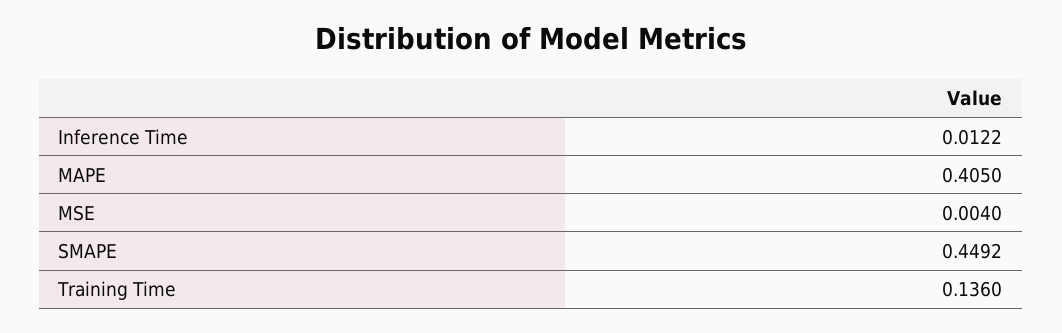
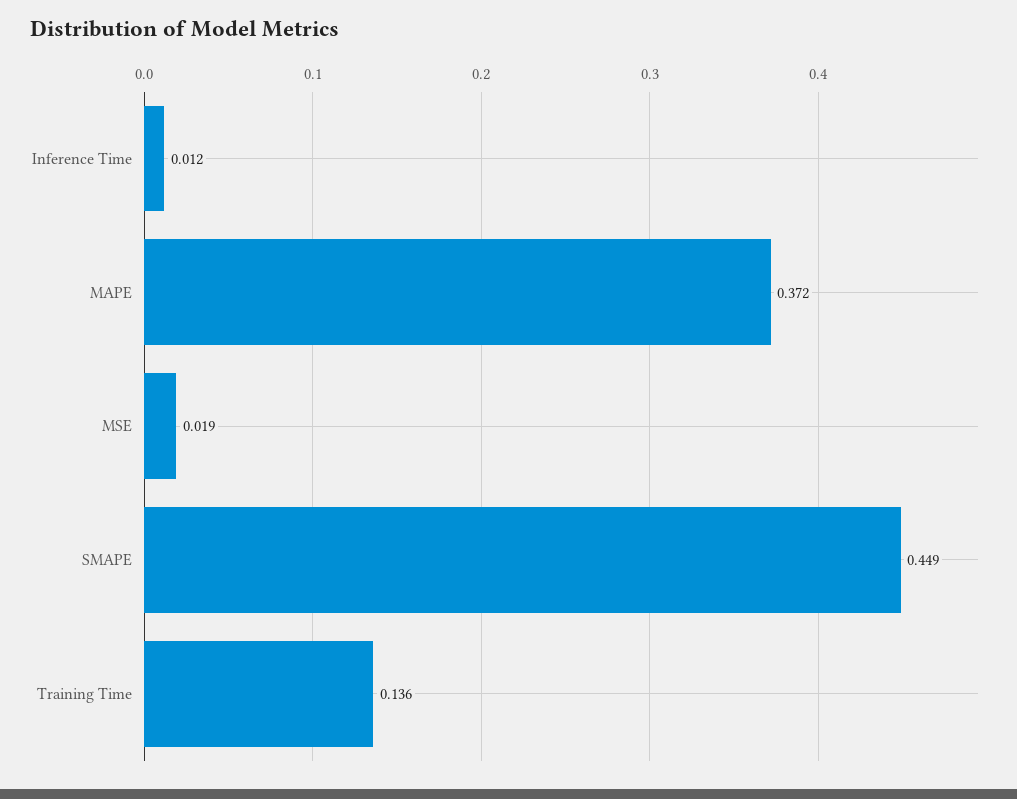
MAPE: 0.405 -> 0.372
MSE: 0.004 -> 0.019

